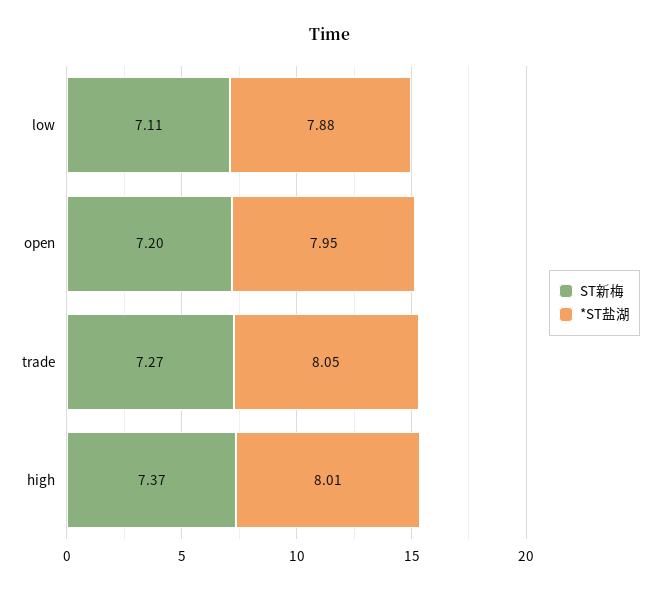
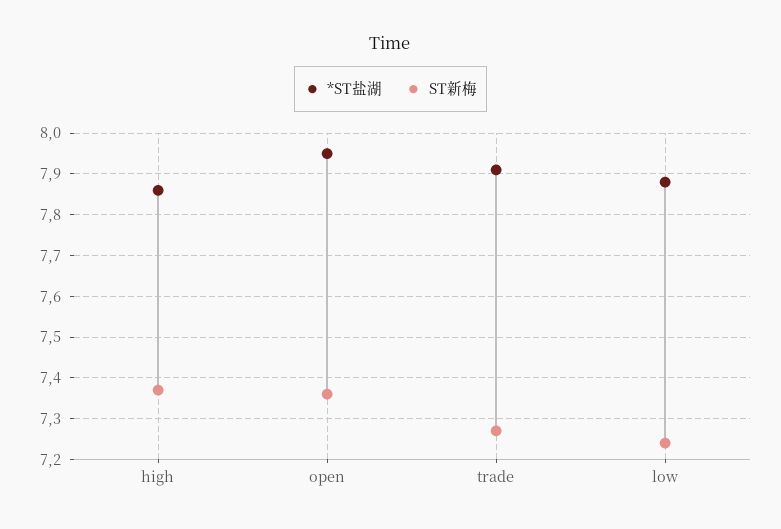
ST新梅, low: 7.11 -> 7.25
ST新梅, open: 7.2 -> 7.35
*ST盐湖, trade: 8.05 -> 7.9
*ST盐湖, high: 8.01 -> 7.85

